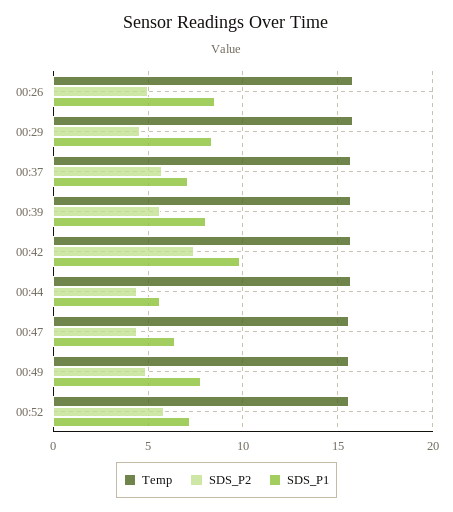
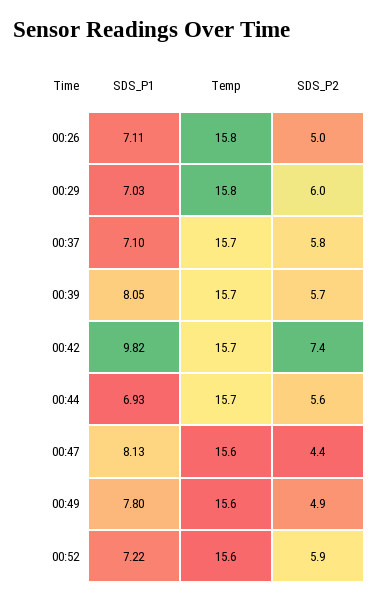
SDS_P1, 00:26: 8.5 -> 7.11
SDS_P2, 00:29: 4.5 -> 6
SDS_P1, 00:29: 8.5 -> 7.03
SDS_P2, 00:44: 4.5 -> 5.6
SDS_P1, 00:44: 5.5 -> 6.93
SDS_P1, 00:47: 6.5 -> 8.13

